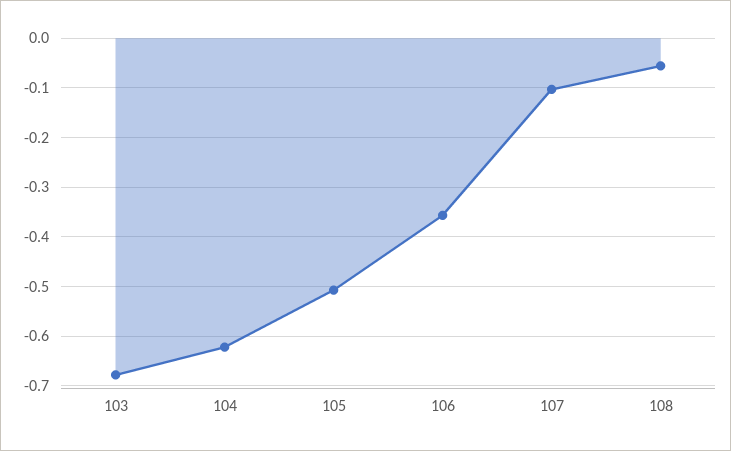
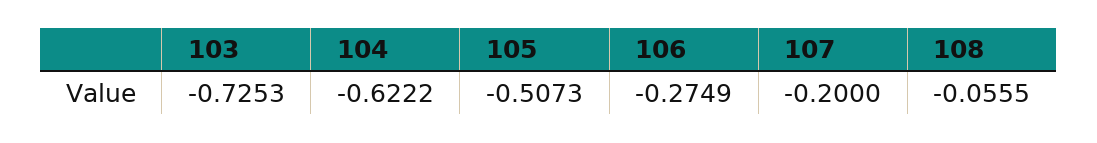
103: -0.68 -> -0.7253
106: -0.36 -> -0.2749
107: -0.1 -> -0.2

